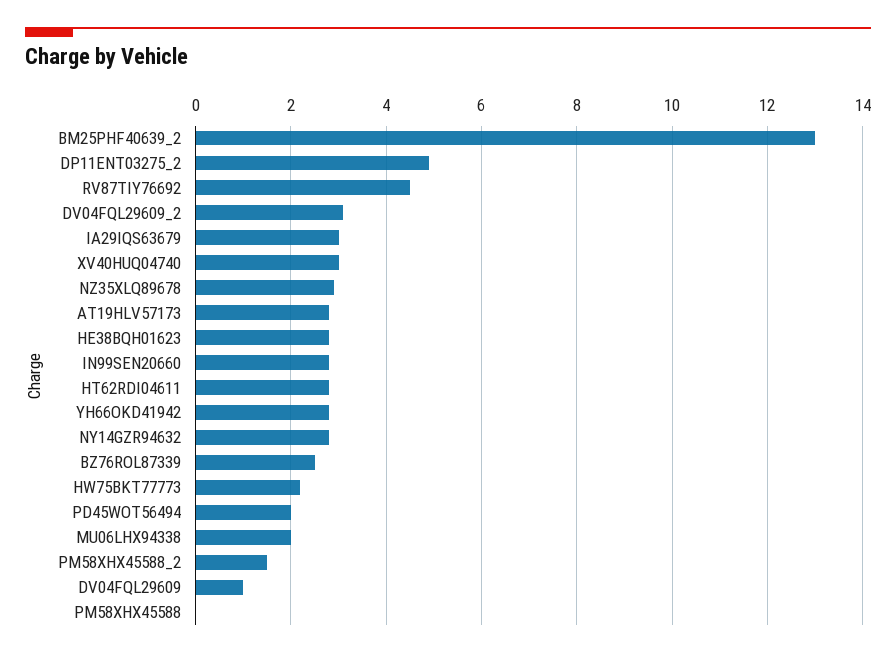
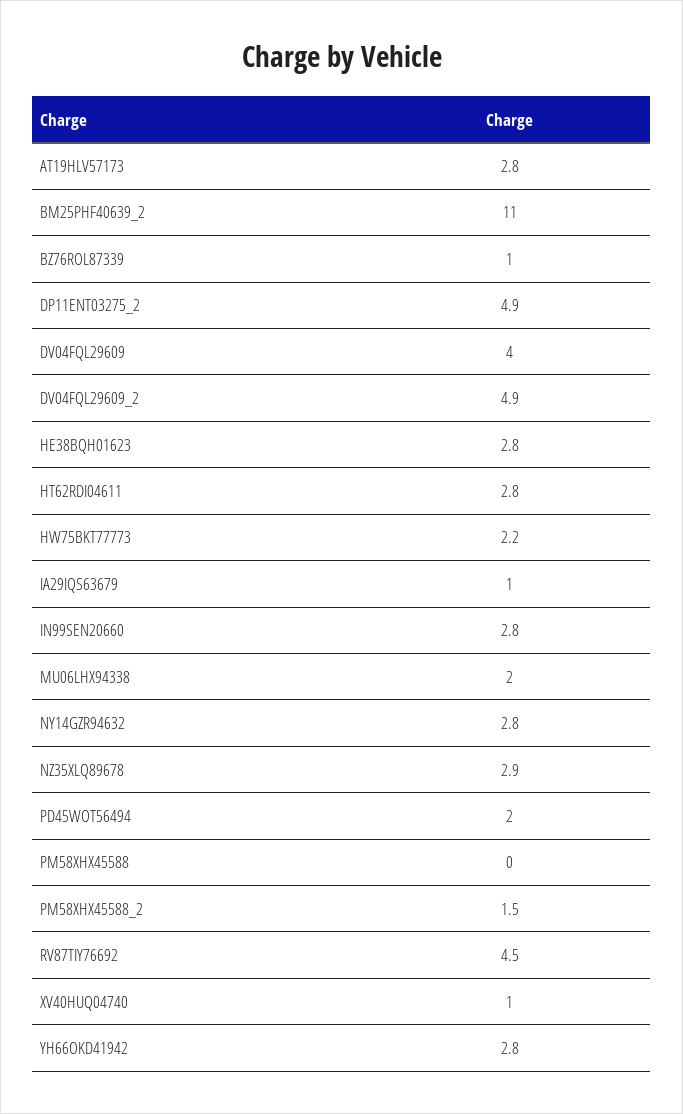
BM25PHF40639_2: 13 -> 11
DV04FQL29609_2: 3 -> 4.9
IA29IQS63679: 3 -> 1
XV40HUQ04740: 3 -> 1
BZ76ROL87339: 2.5 -> 1
DV04FQL29609: 1 -> 4

